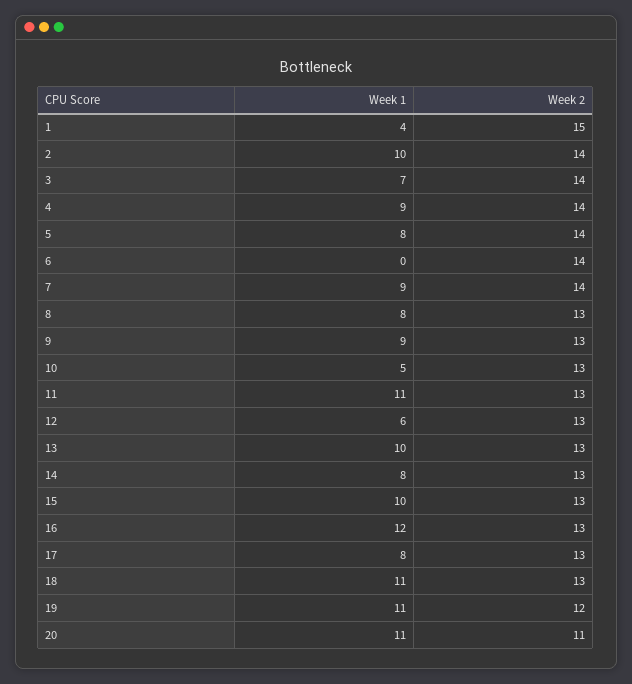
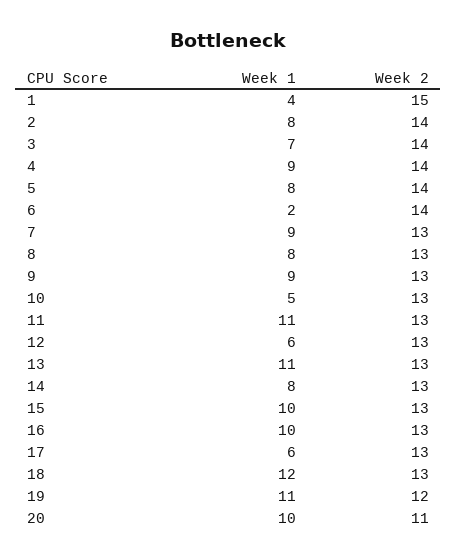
Week 1, 2: 10 -> 8
Week 1, 6: 0 -> 2
Week 2, 7: 14 -> 13
Week 1, 13: 10 -> 11
Week 1, 16: 12 -> 10
Week 1, 17: 8 -> 6
Week 1, 18: 11 -> 12
Week 1, 20: 11 -> 10

